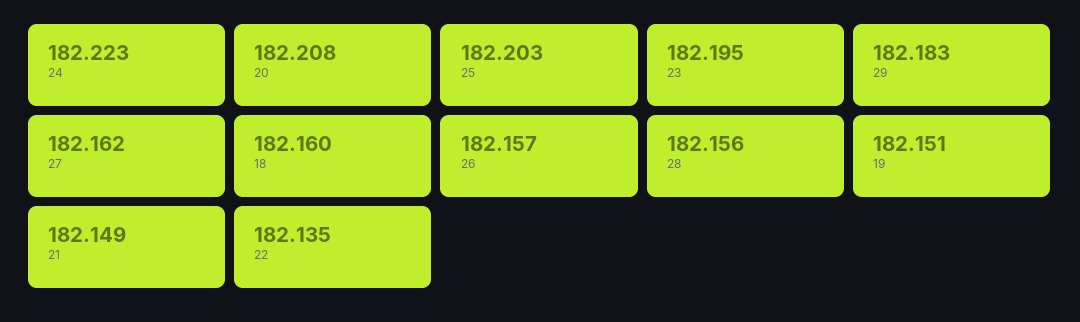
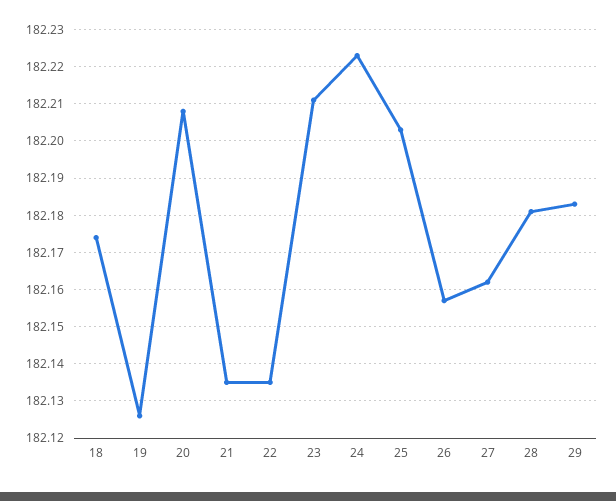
23: 182.195 -> 182.21
18: 182.16 -> 182.175
28: 182.156 -> 182.18
19: 182.151 -> 182.125
21: 182.149 -> 182.135

